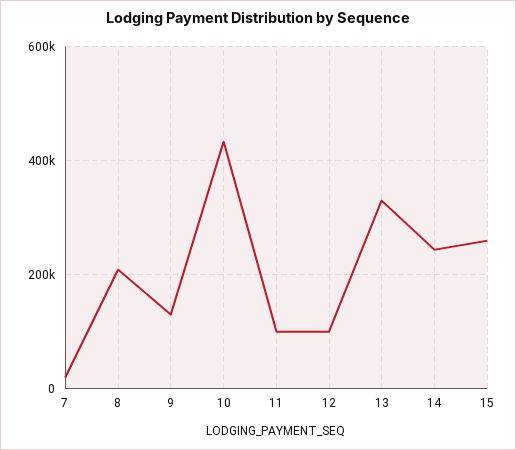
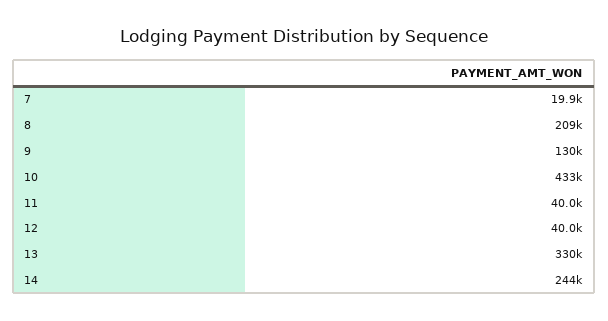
11: 100000 -> 40000
12: 100000 -> 40000
15: 260000 -> none

